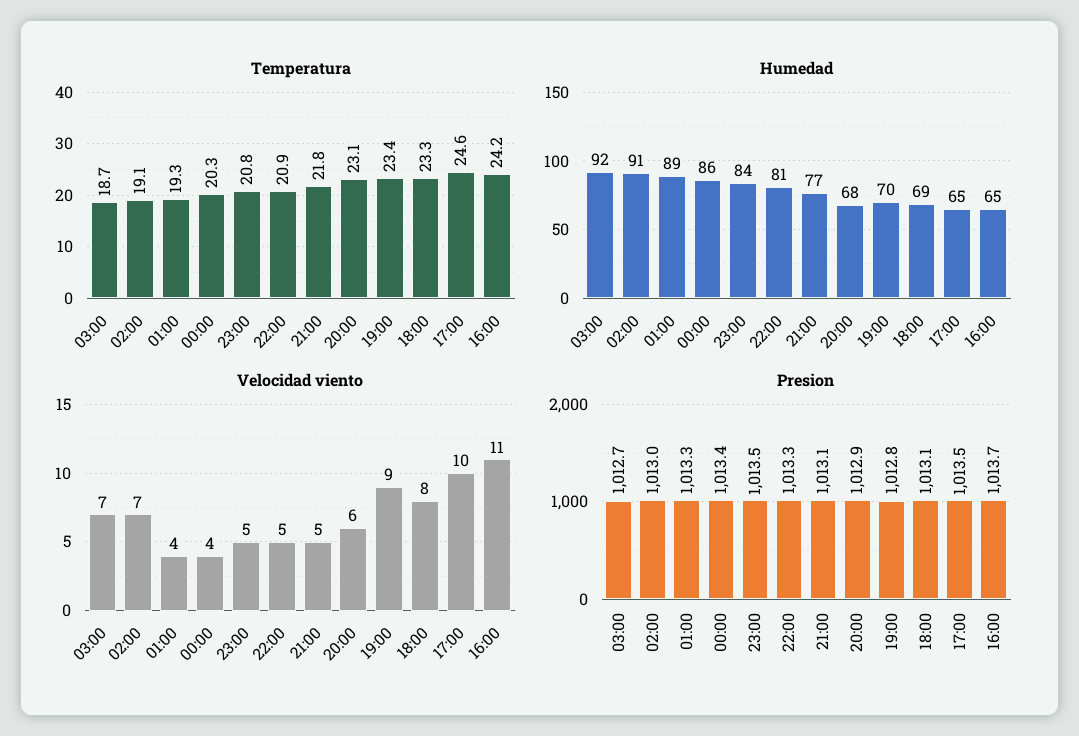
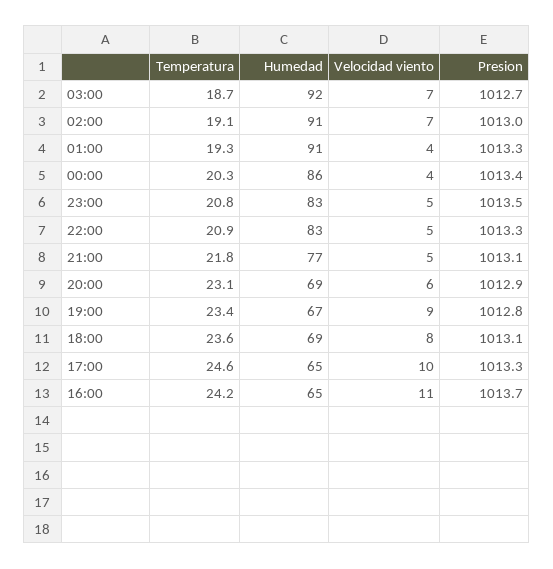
Temperatura, 18:00: 23.3 -> 23.6
Humedad, 01:00: 89 -> 91
Humedad, 23:00: 84 -> 83
Humedad, 22:00: 81 -> 83
Humedad, 20:00: 68 -> 69
Humedad, 19:00: 70 -> 67
Presion, 17:00: 1013.5 -> 1013.3

